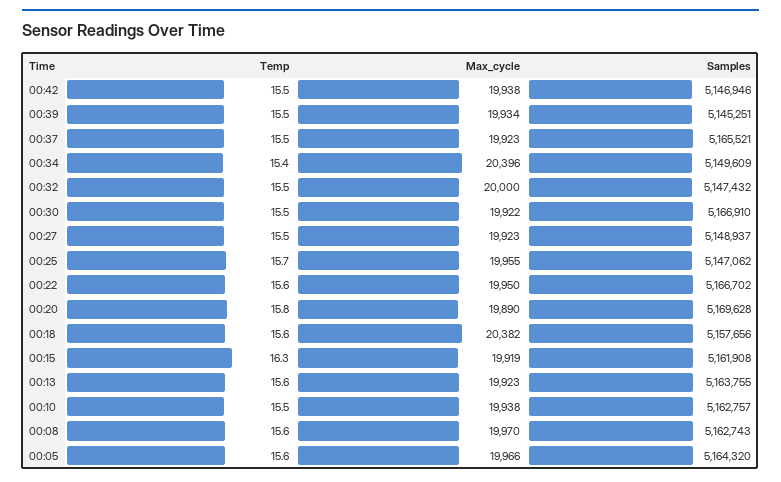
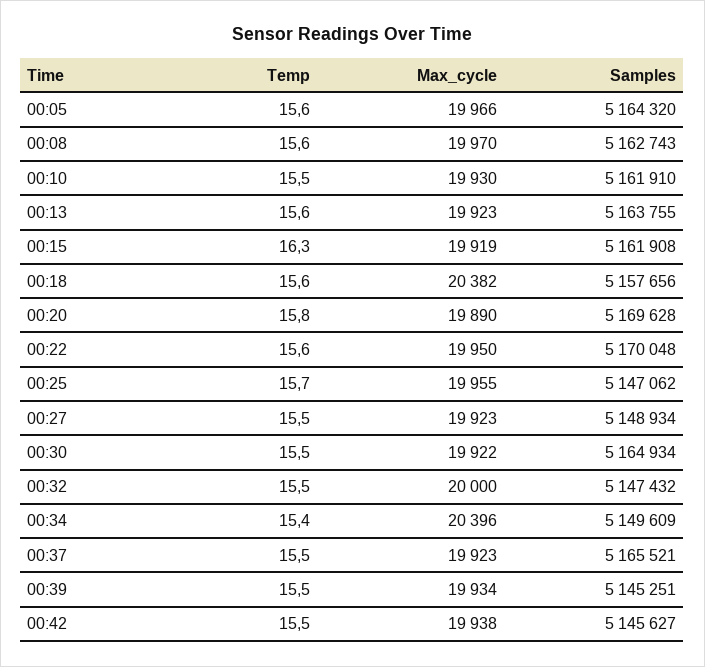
Samples, 00:42: 5146946 -> 5145627
Samples, 00:30: 5166910 -> 5164934
Samples, 00:27: 5148937 -> 5148934
Samples, 00:22: 5166702 -> 5170048
Max_cycle, 00:10: 19938 -> 19930
Samples, 00:10: 5162757 -> 5161910

